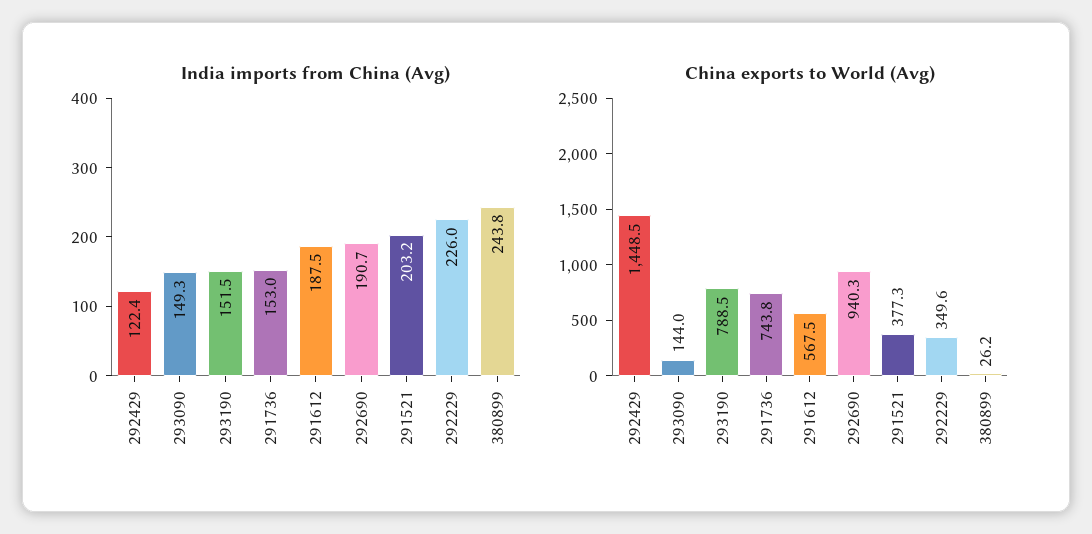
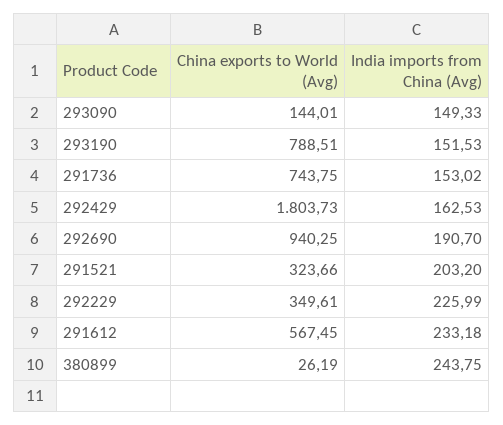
India imports from China (Avg), 292429: 122.4 -> 162.53
India imports from China (Avg), 291612: 187.5 -> 233.18
China exports to World (Avg), 292429: 1448.5 -> 1803.73
China exports to World (Avg), 291521: 377.3 -> 323.66

